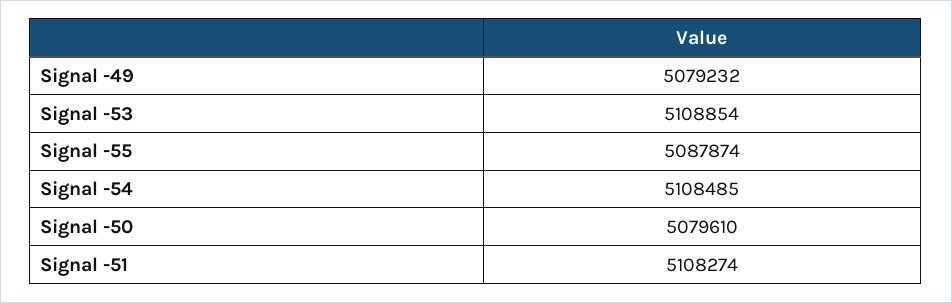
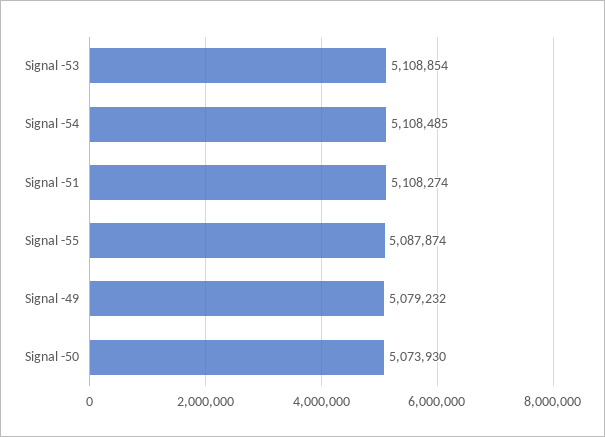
Signal -50: 5079610 -> 5073930

